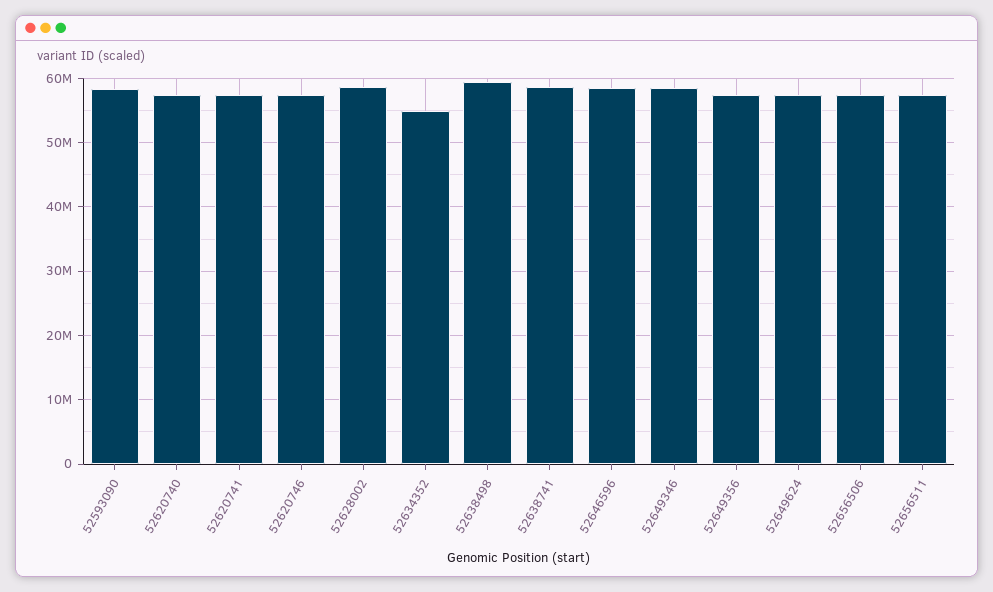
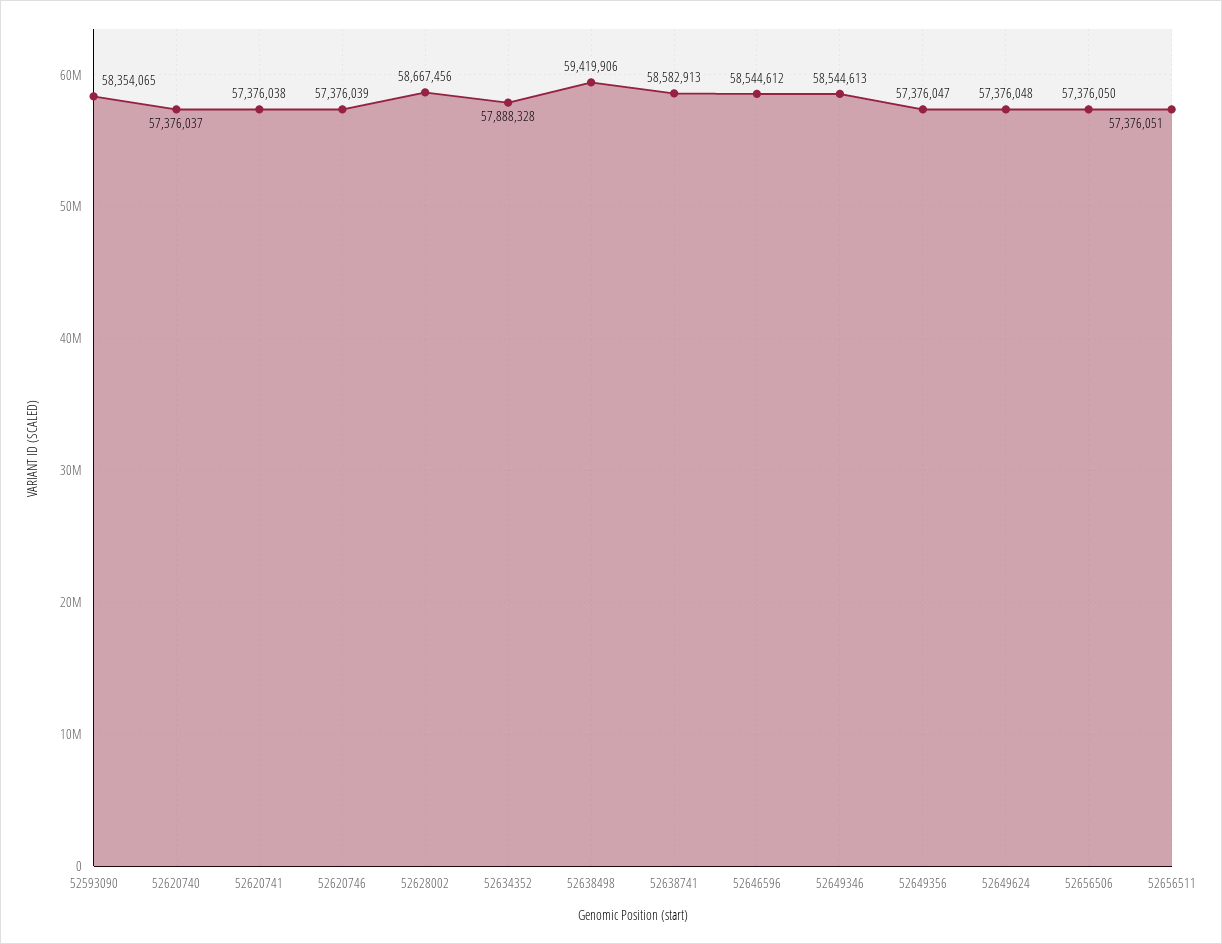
52634352: 55000000 -> 57888328

